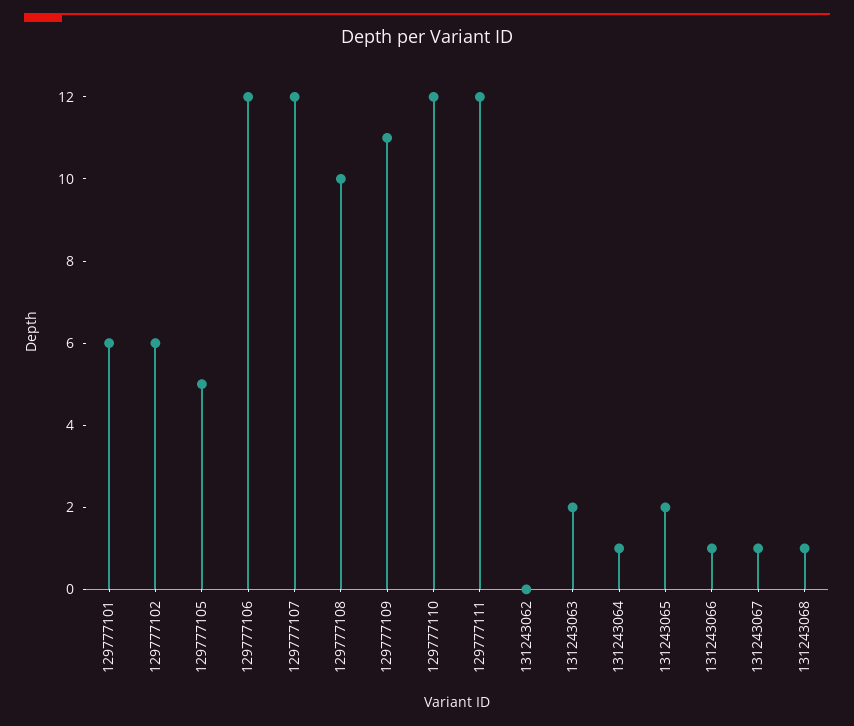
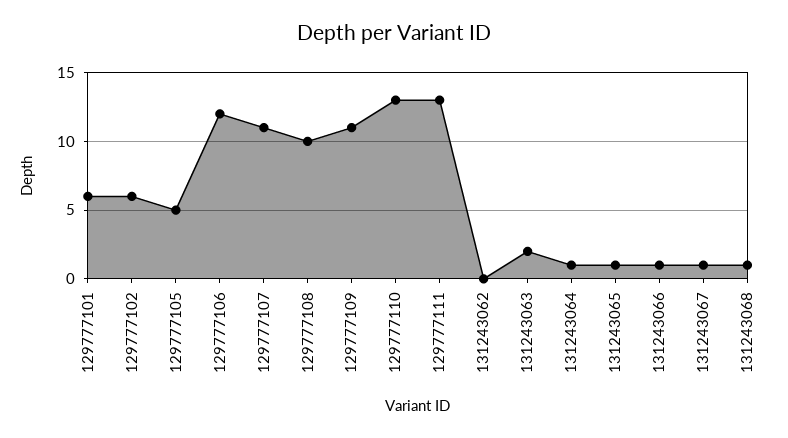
129777107: 12 -> 11
129777110: 12 -> 13
129777111: 12 -> 13
131243065: 2 -> 1

